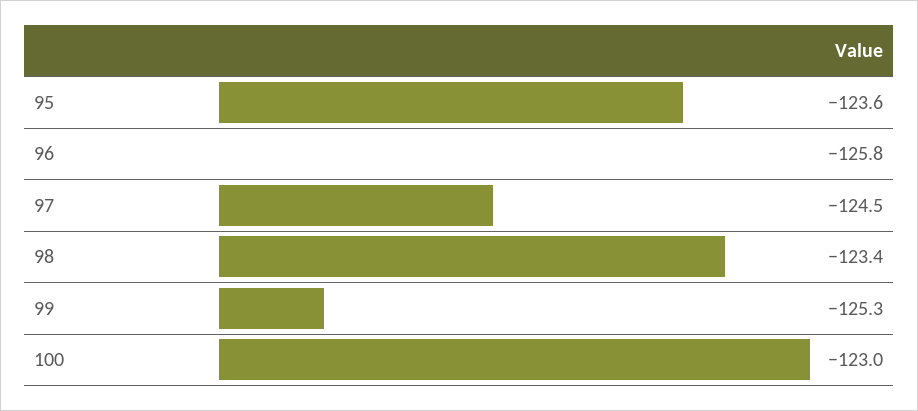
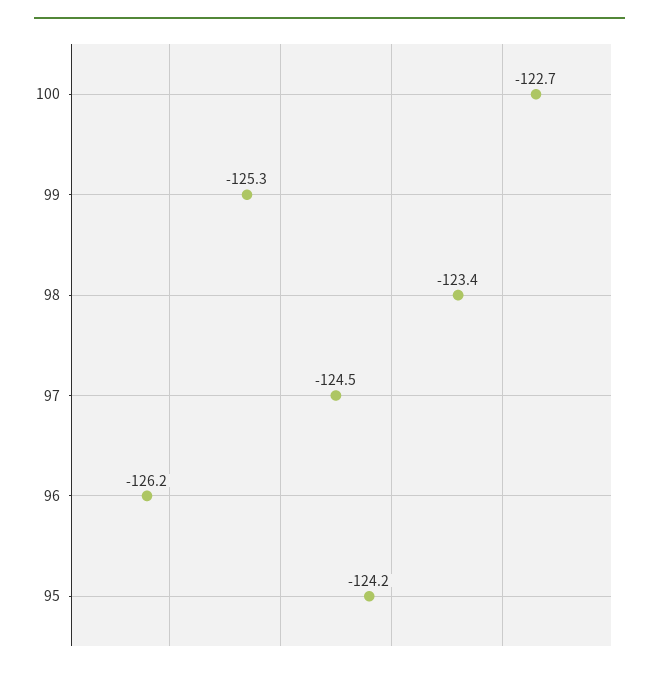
95: -123.6 -> -124.2
96: -125.8 -> -126.2
100: -123 -> -122.7

